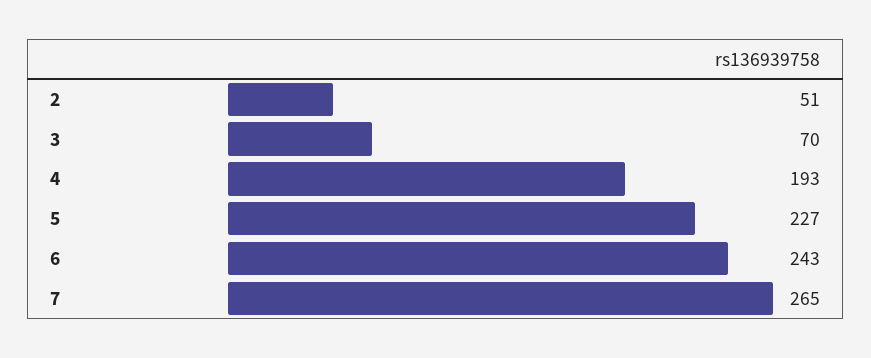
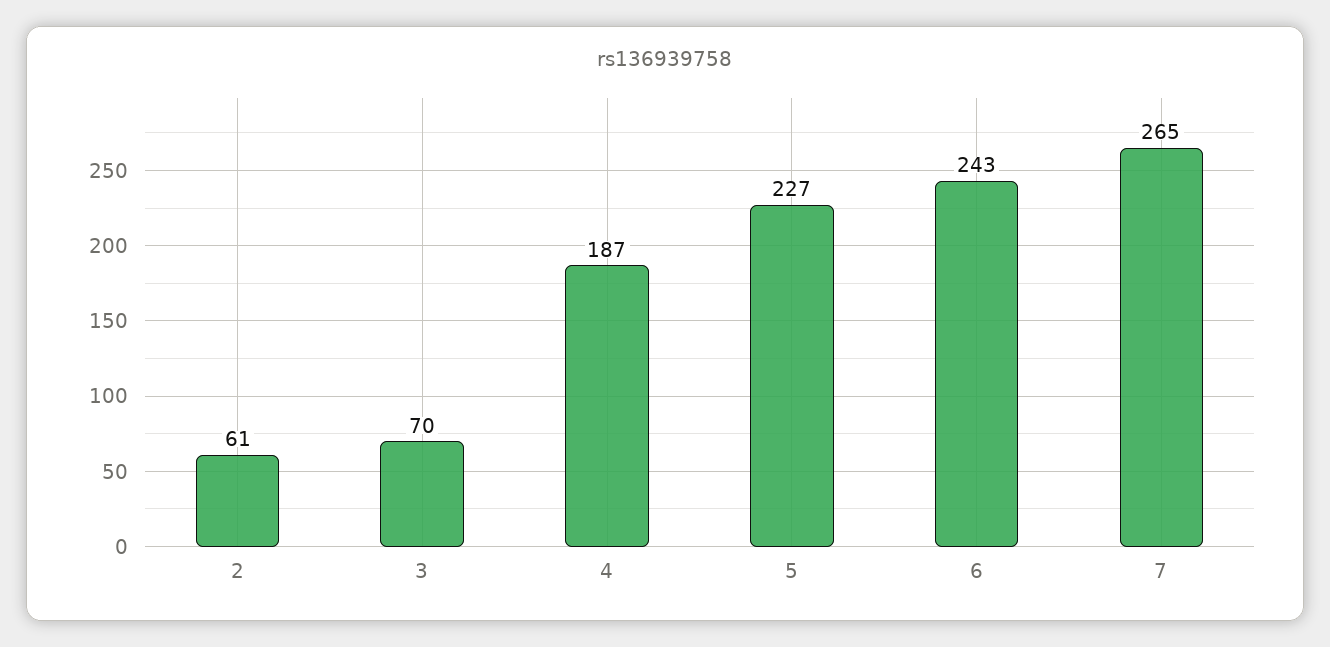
2: 51 -> 61
4: 193 -> 187

